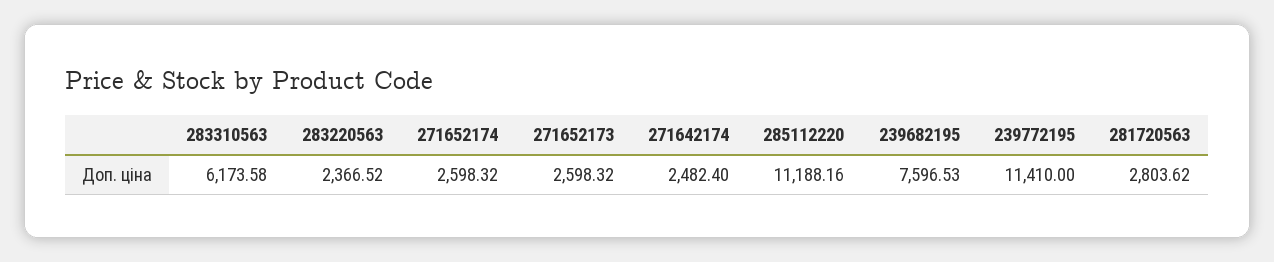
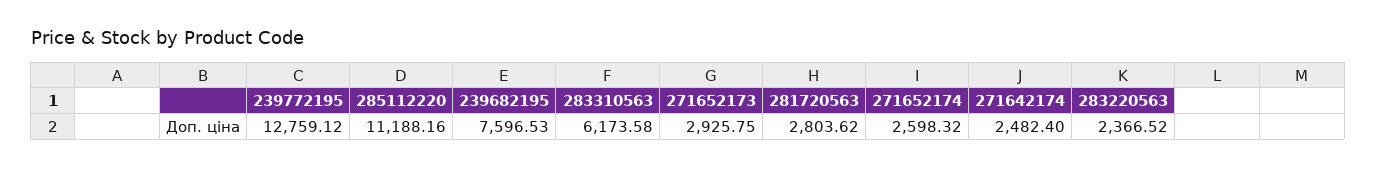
271652173: 2598.32 -> 2925.75
239772195: 11410 -> 12759.12

